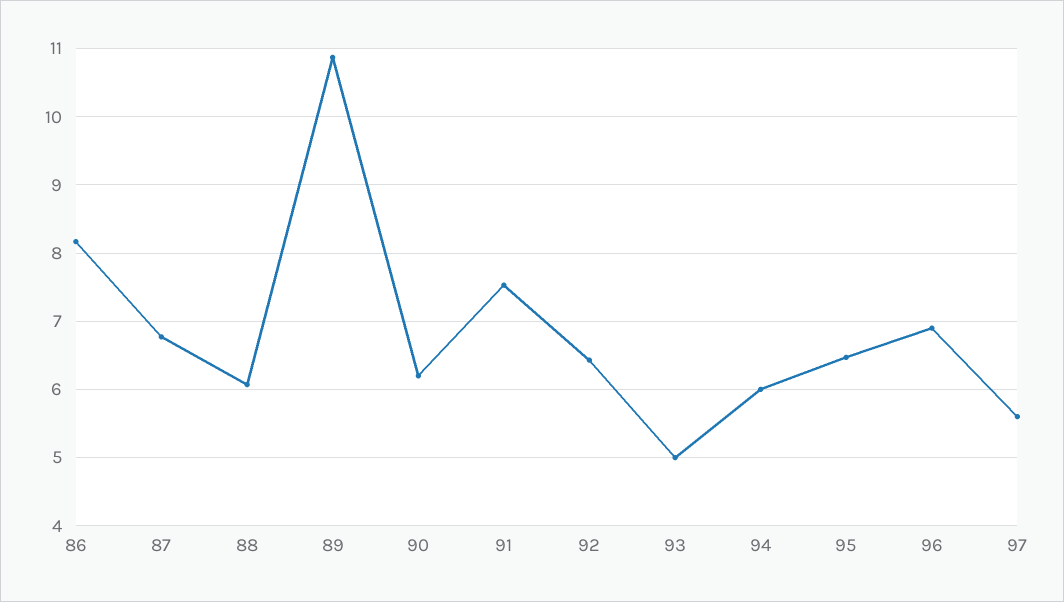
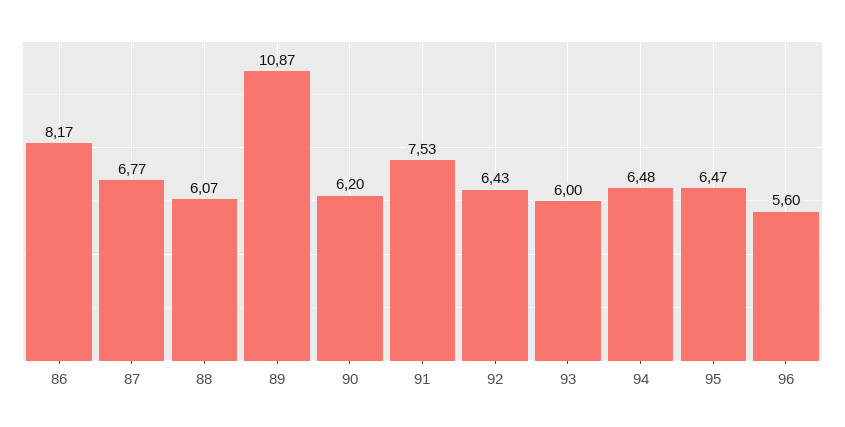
93: 5 -> 6
94: 6 -> 6.48
96: 6.9 -> 5.6
97: 5.6 -> none

